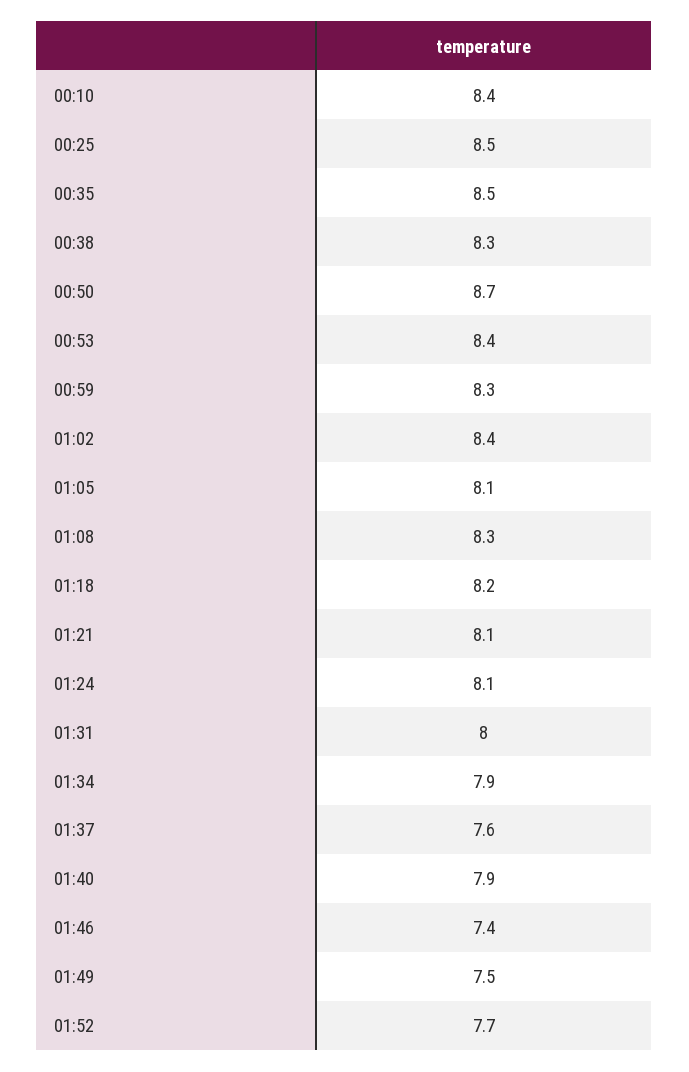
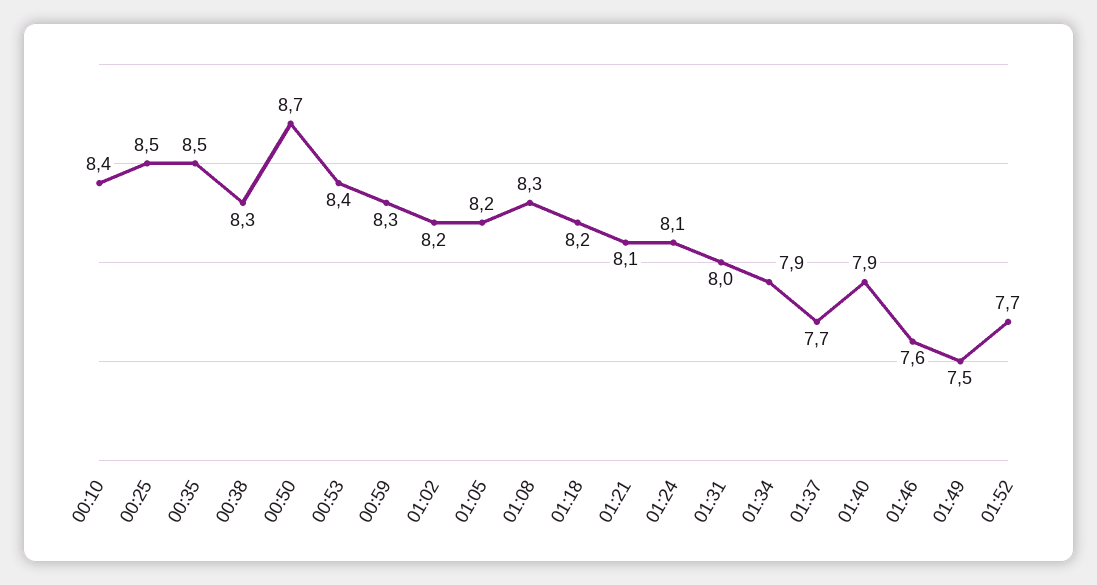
01:02: 8.4 -> 8.2
01:05: 8.1 -> 8.2
01:37: 7.6 -> 7.7
01:46: 7.4 -> 7.6

